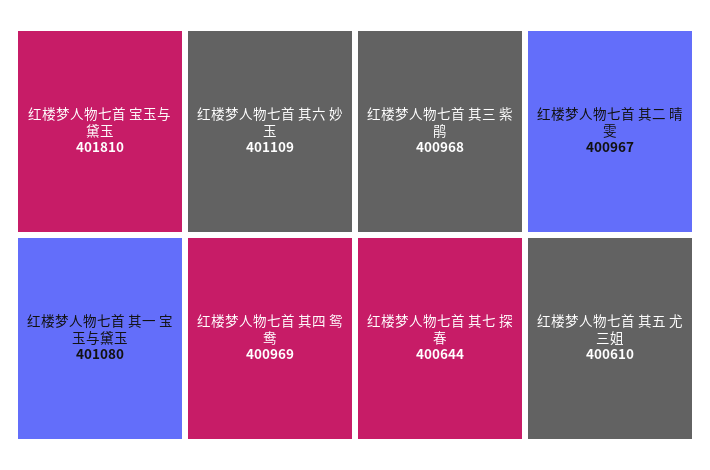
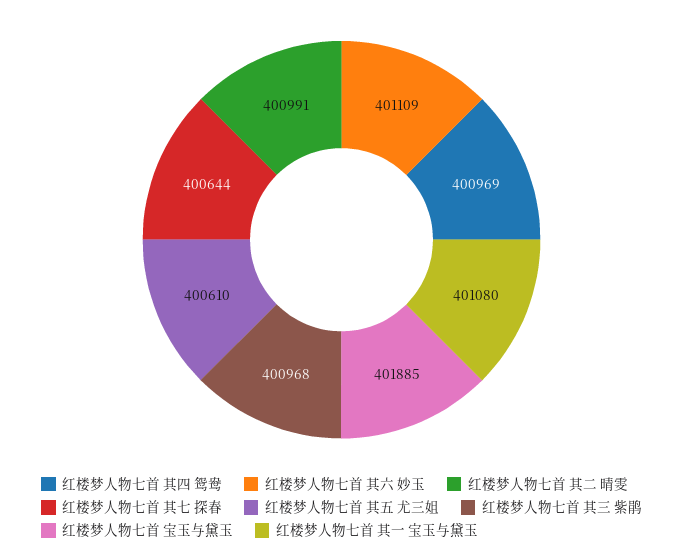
红楼梦人物七首 宝玉与黛玉: 401810 -> 401885
红楼梦人物七首 其二 晴雯: 400967 -> 400991

